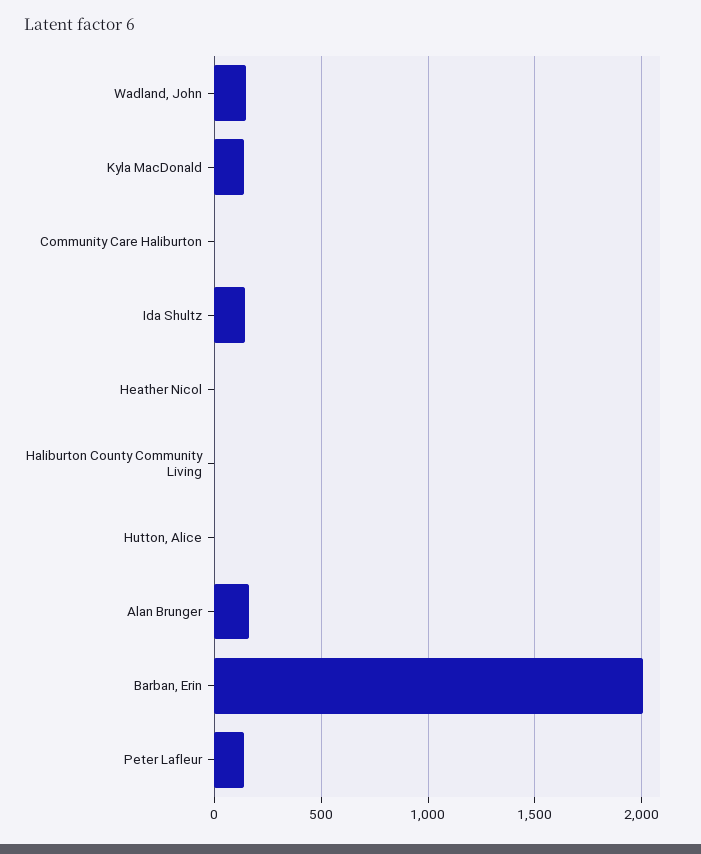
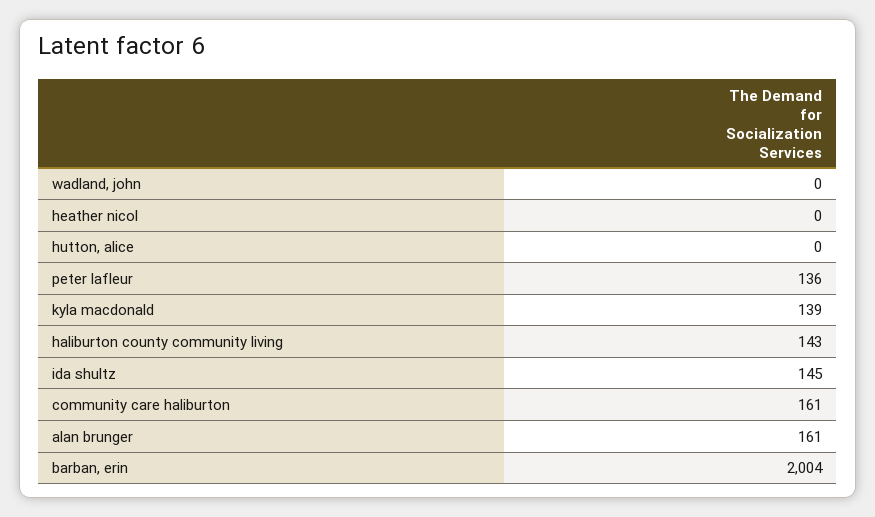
Wadland, John: 150 -> 0
Community Care Haliburton: 0 -> 161
Haliburton County Community Living: 0 -> 143

